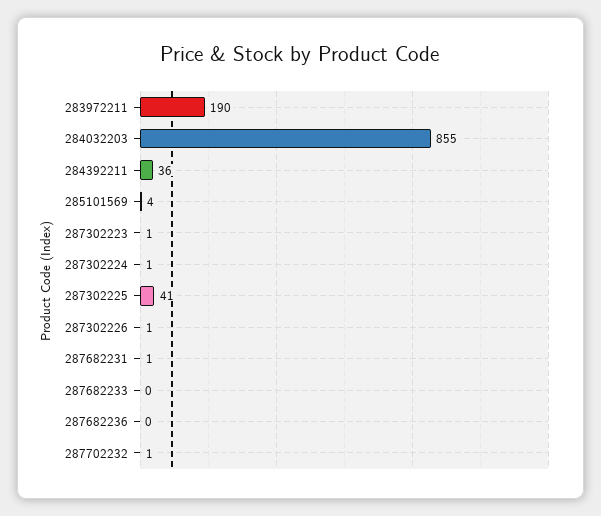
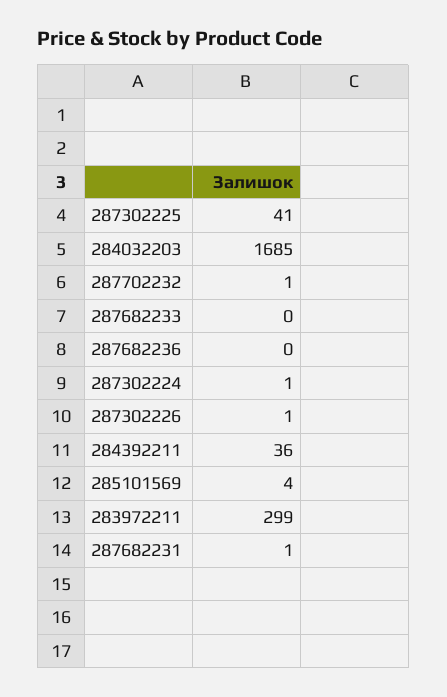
283972211: 190 -> 299
284032203: 855 -> 1685
287302223: 1 -> none

